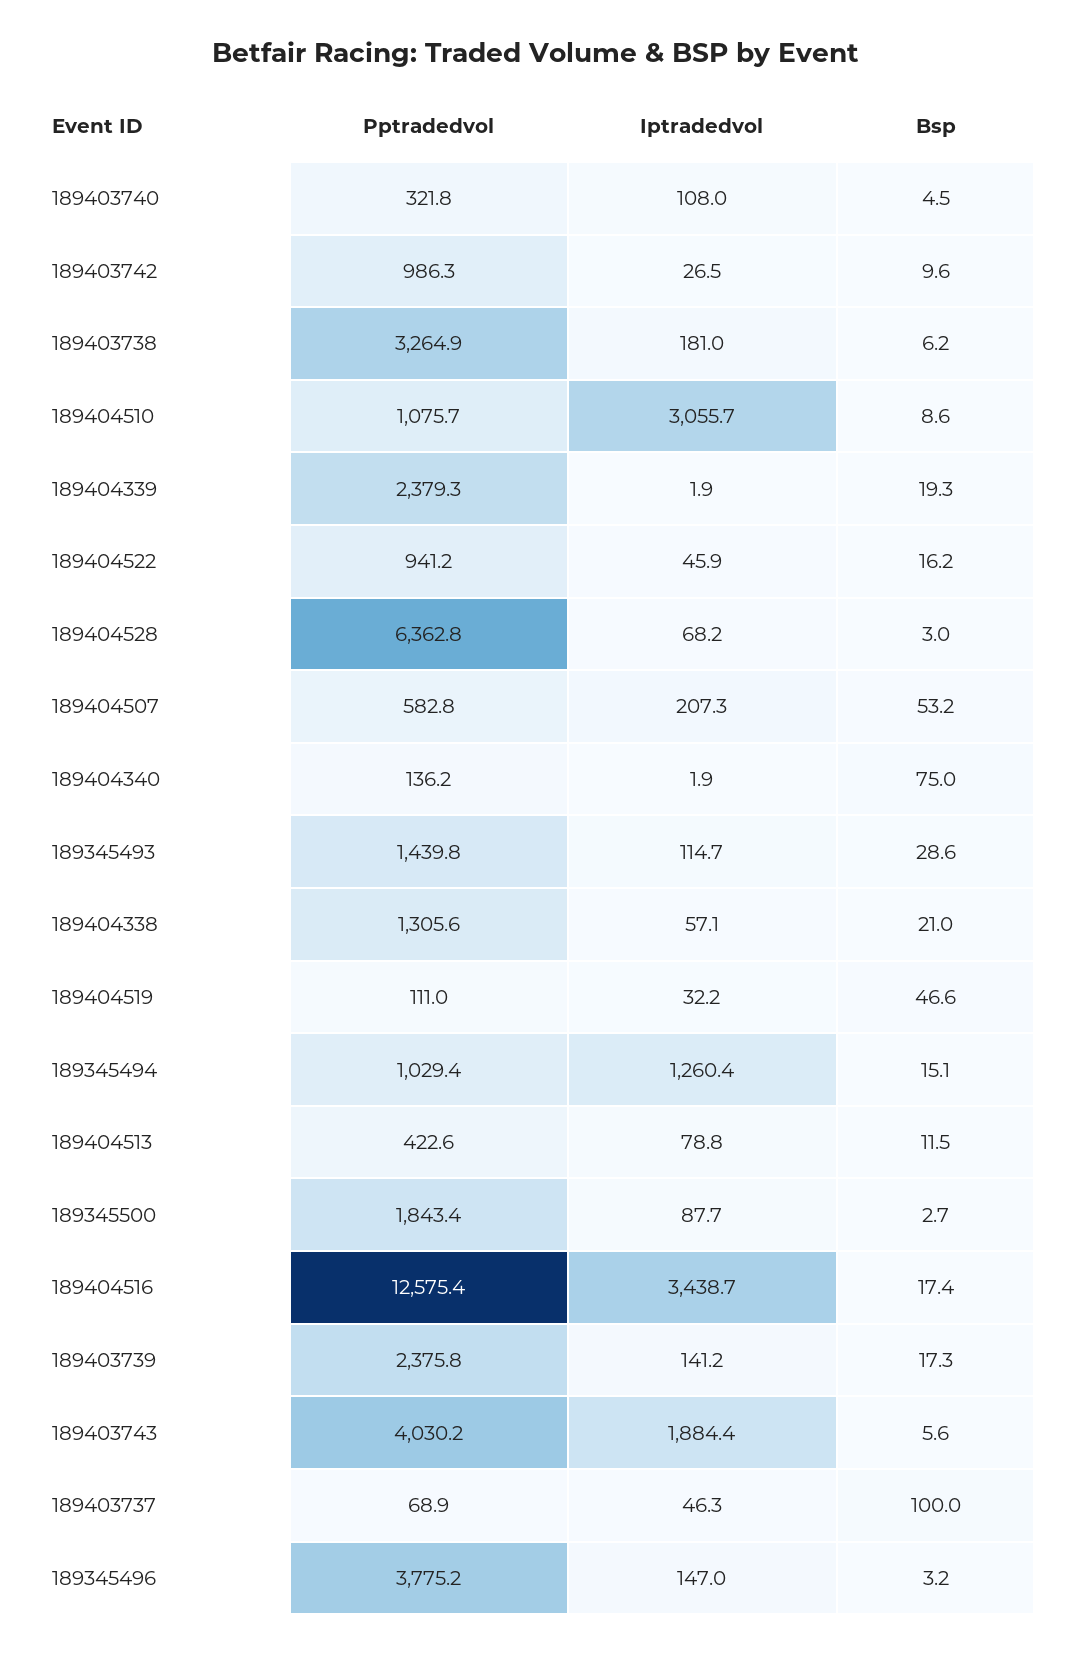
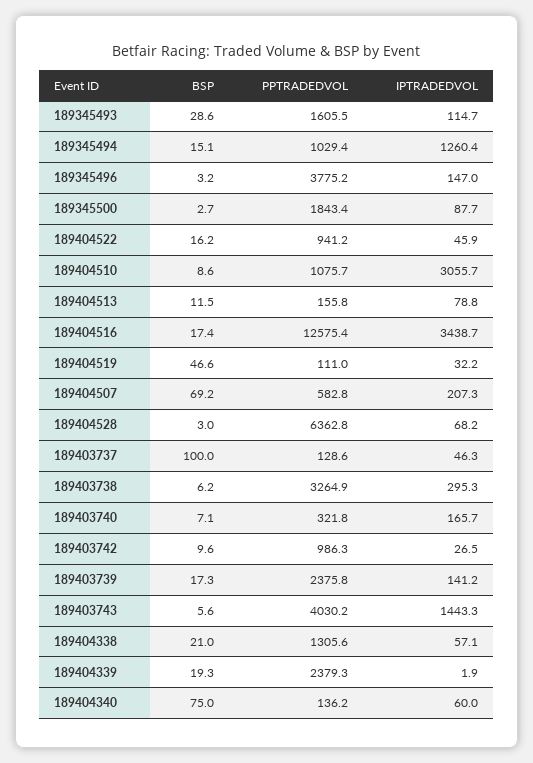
Iptradedvol, 189403740: 108 -> 165.7
Bsp, 189403740: 4.5 -> 7.1
Iptradedvol, 189403738: 181 -> 295.3
Bsp, 189404507: 53.2 -> 69.2
Iptradedvol, 189404340: 1.9 -> 60
Pptradedvol, 189345493: 1439.8 -> 1605.5
Pptradedvol, 189404513: 422.6 -> 155.8
Iptradedvol, 189403743: 1884.4 -> 1443.3
Pptradedvol, 189403737: 68.9 -> 128.6

